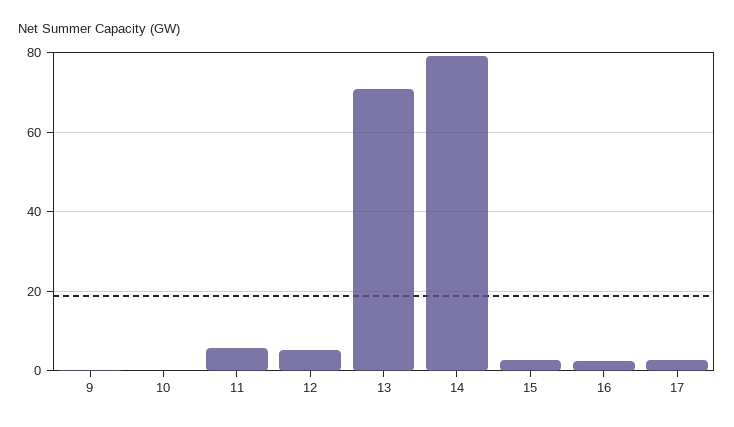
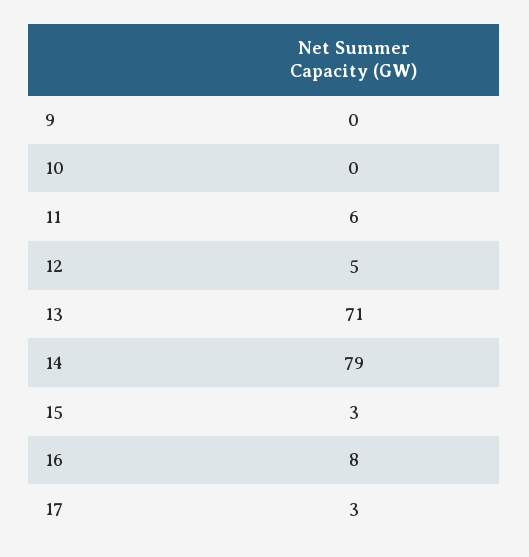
16: 2 -> 8

